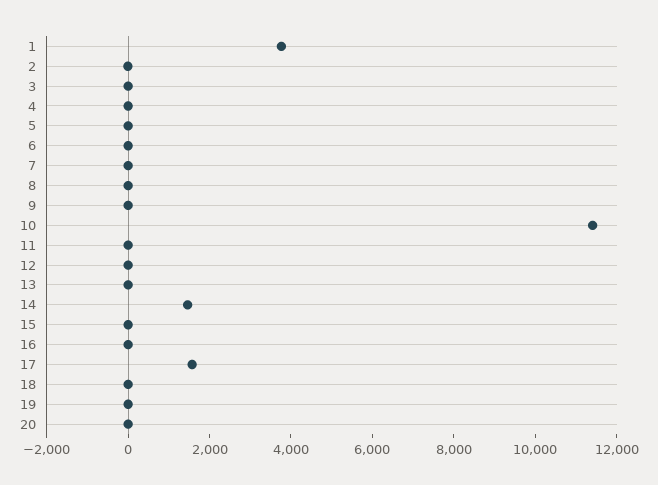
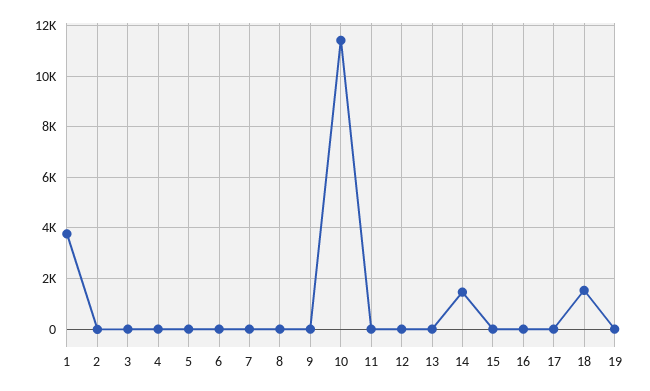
17: 1500 -> 0
18: 0 -> 1500
20: 0 -> none

